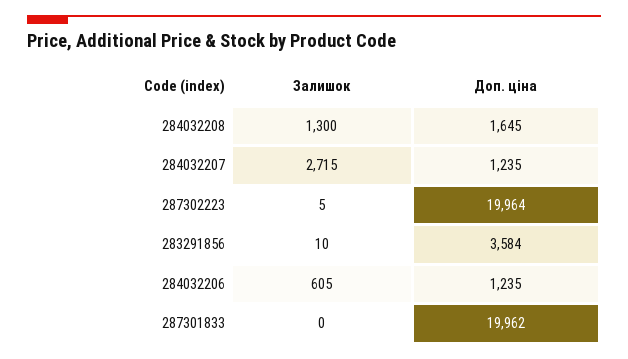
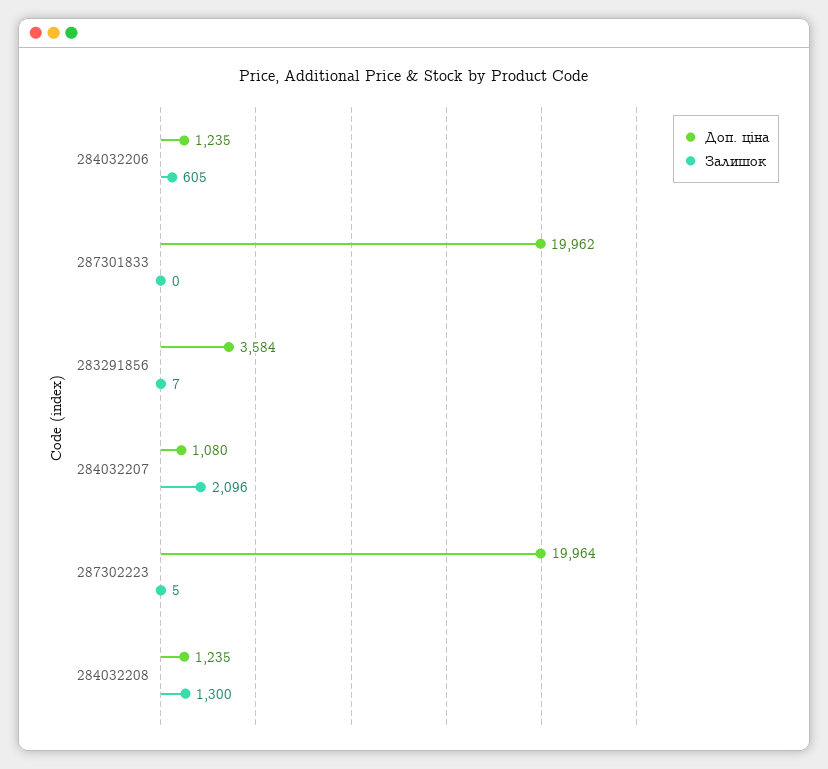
Доп. ціна, 284032208: 1645 -> 1235
Залишок, 284032207: 2715 -> 2096
Доп. ціна, 284032207: 1235 -> 1080
Залишок, 283291856: 10 -> 7

